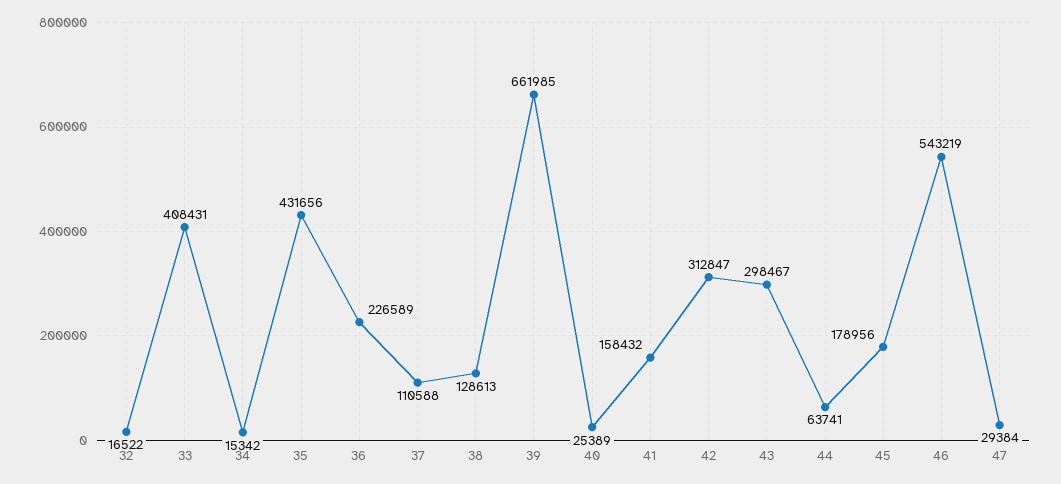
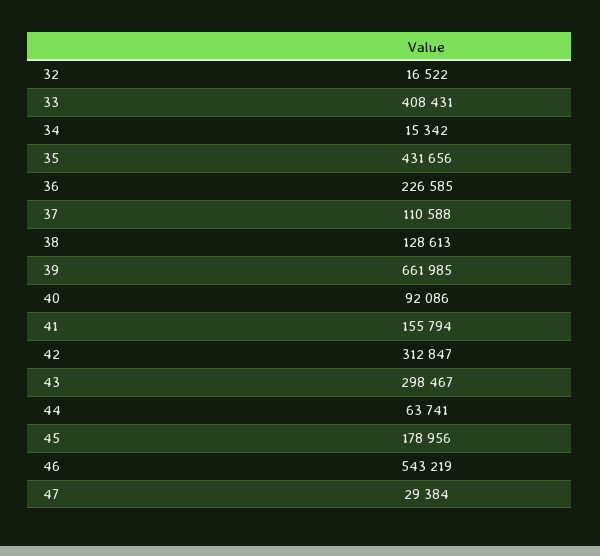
36: 226589 -> 226585
40: 25389 -> 92086
41: 158432 -> 155794

